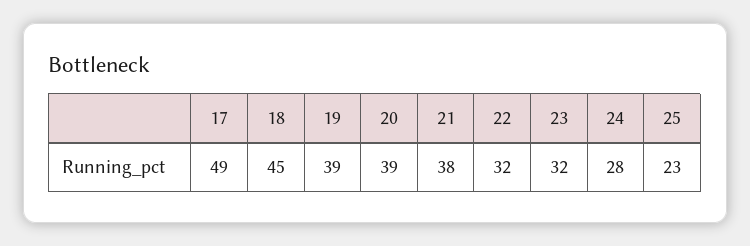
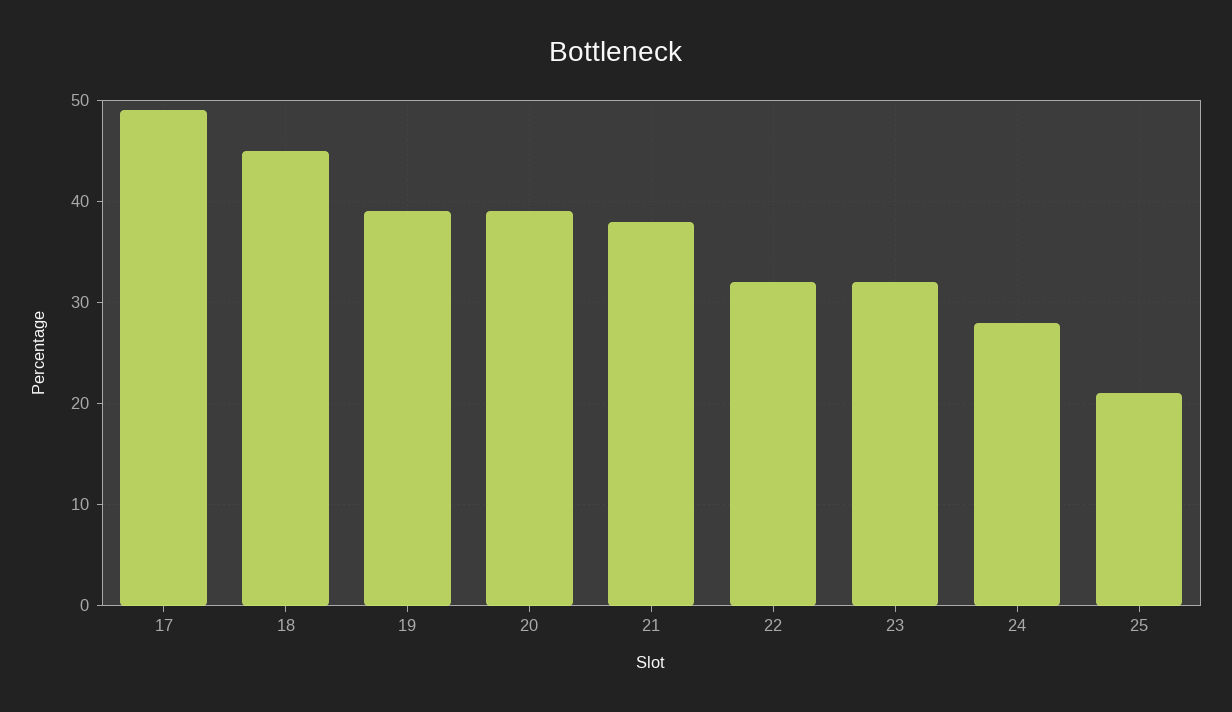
25: 23 -> 21

